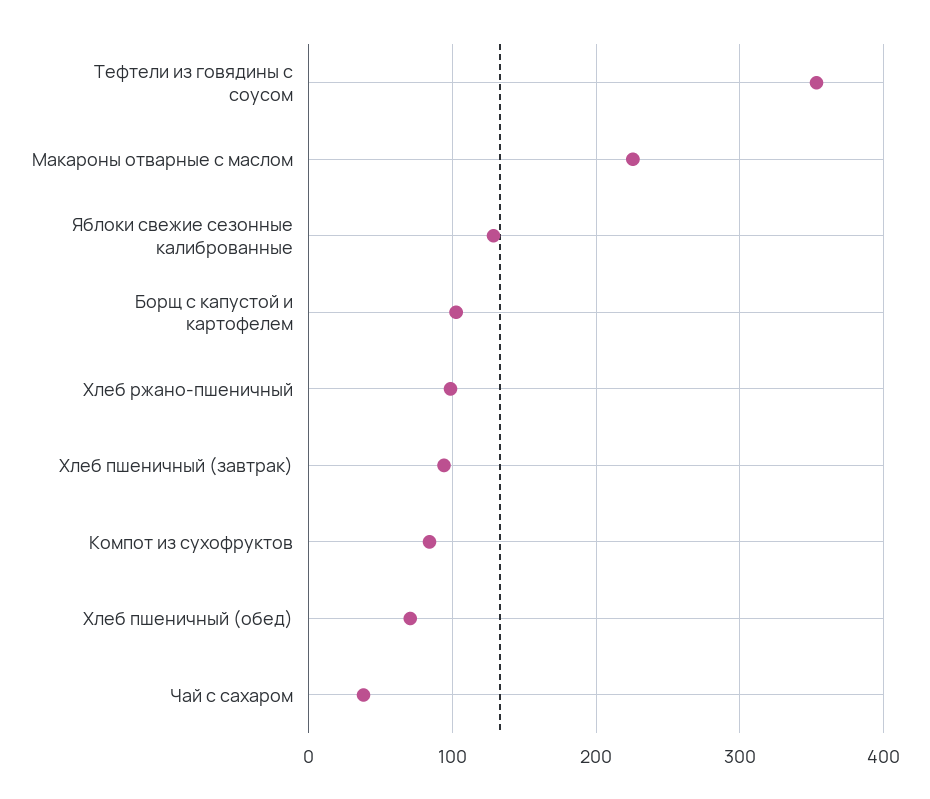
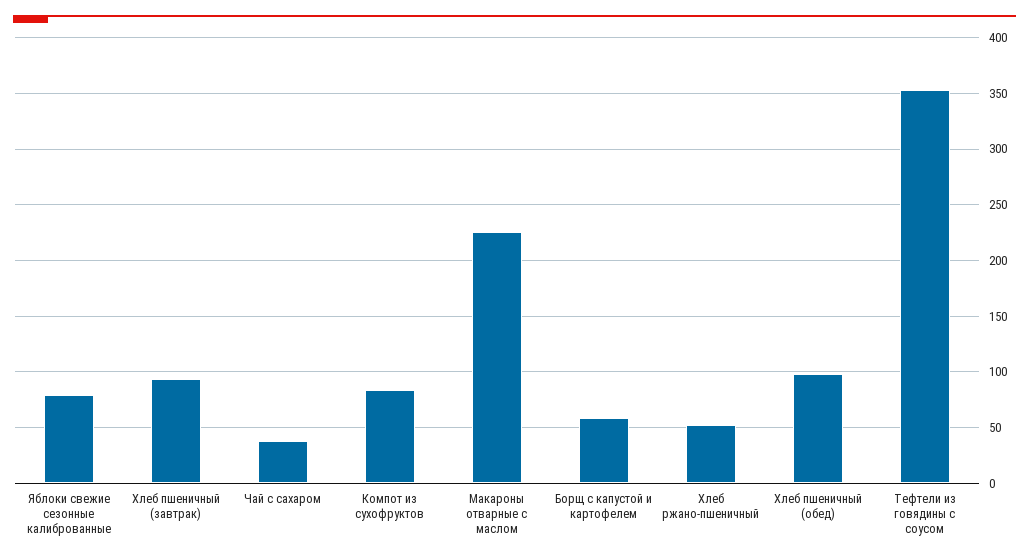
Яблоки свежие сезонные калиброванные: 130 -> 80
Борщ с капустой и картофелем: 100 -> 60
Хлеб ржано-пшеничный: 100 -> 50
Хлеб пшеничный (обед): 70 -> 100

